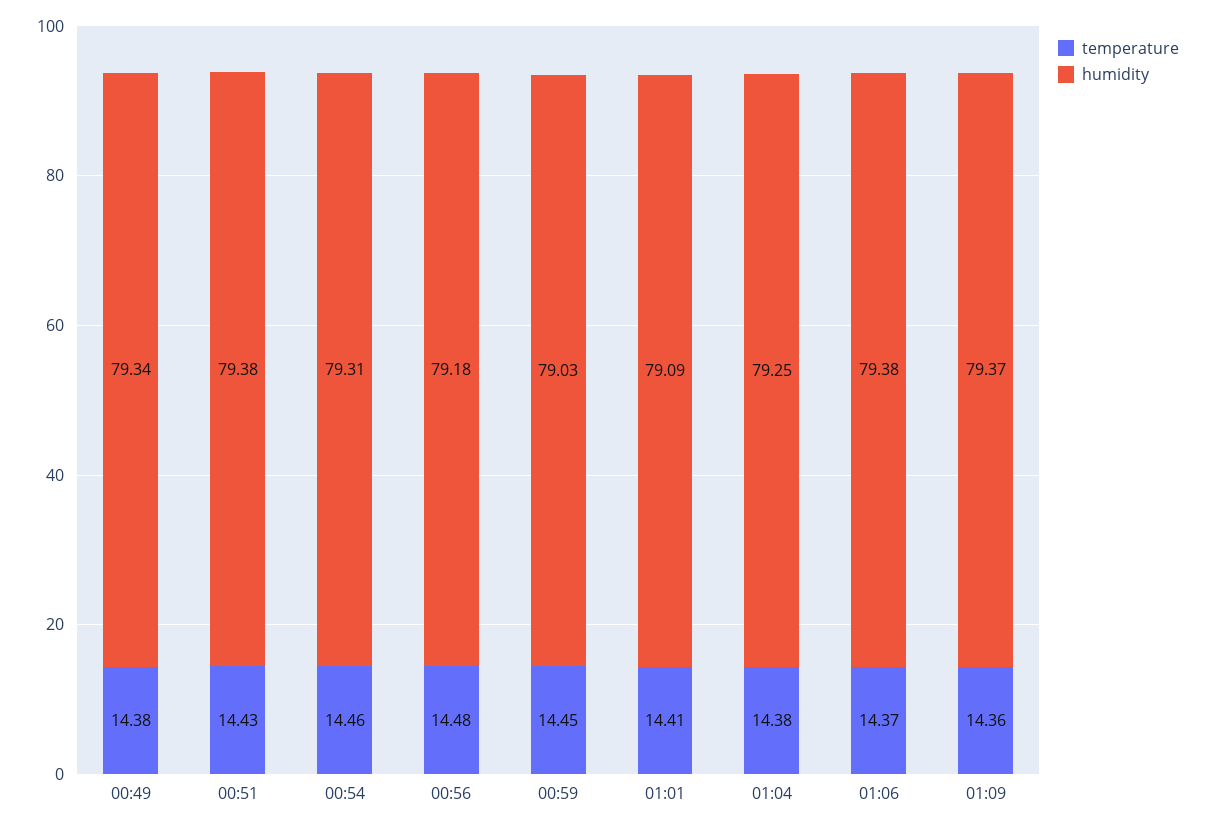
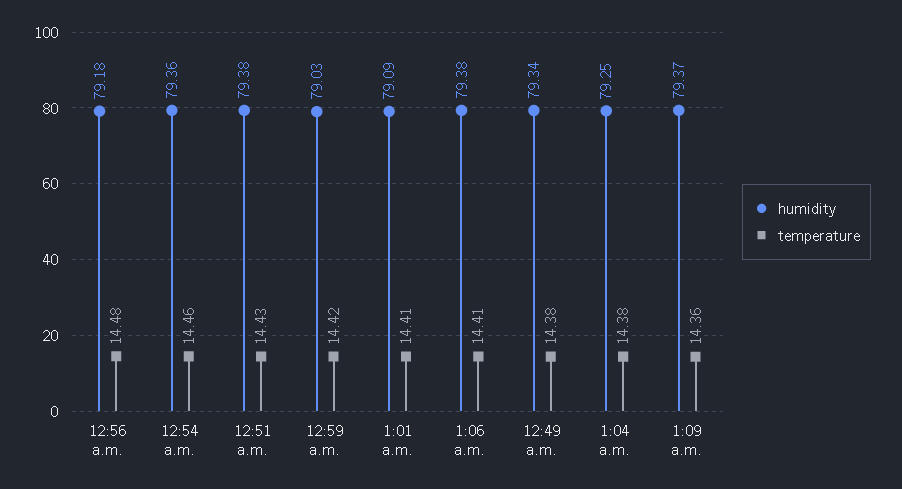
humidity, 00:54: 79.31 -> 79.36
temperature, 00:59: 14.45 -> 14.42
temperature, 01:06: 14.37 -> 14.41

